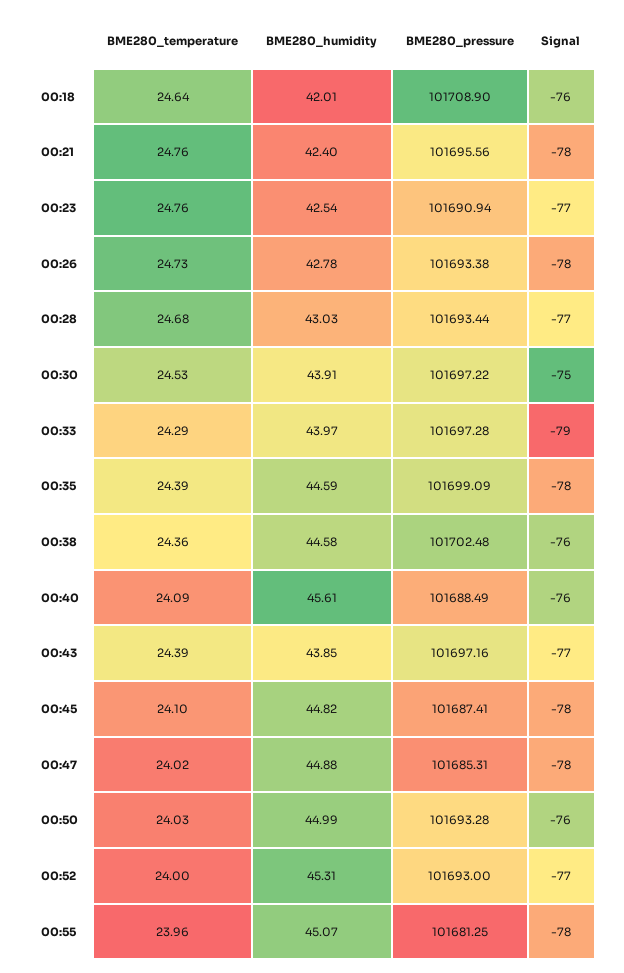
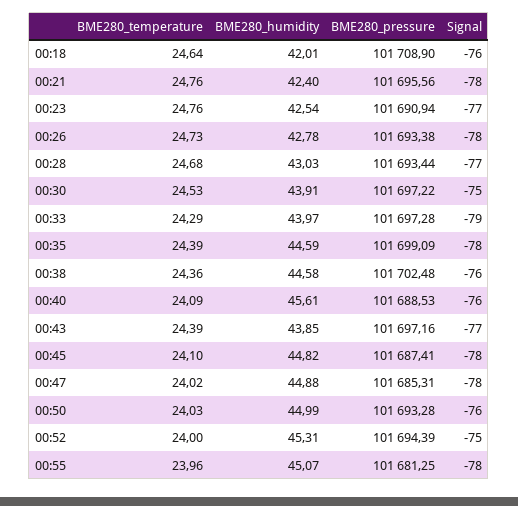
BME280_pressure, 00:40: 101688.49 -> 101688.53
BME280_pressure, 00:52: 101693 -> 101694.39
Signal, 00:52: -77 -> -75

